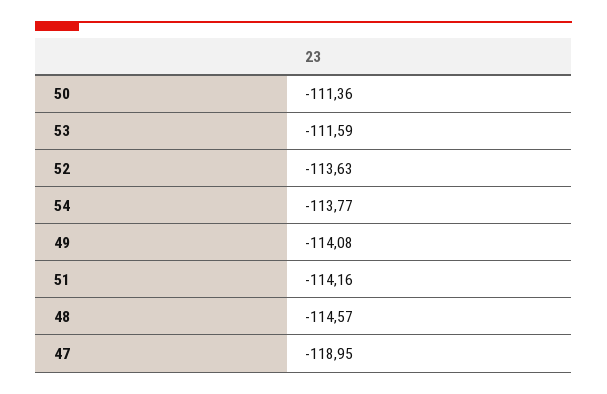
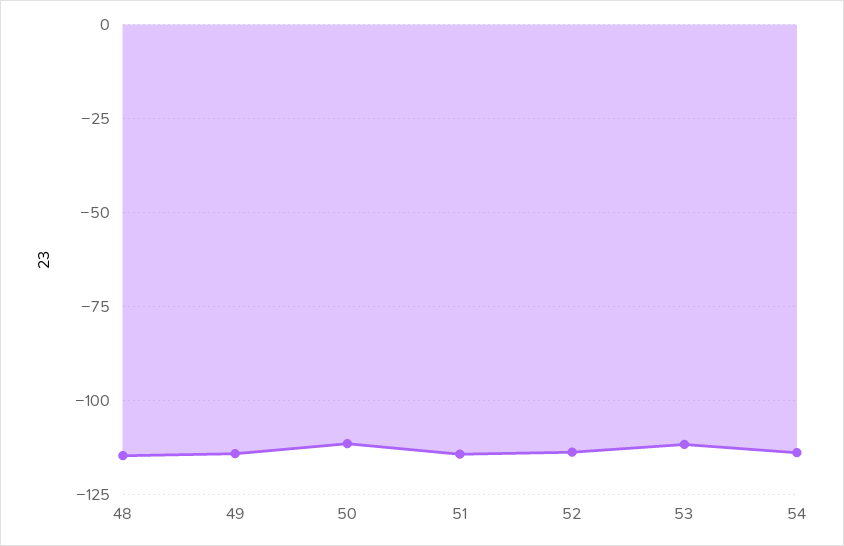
47: -118.95 -> none

